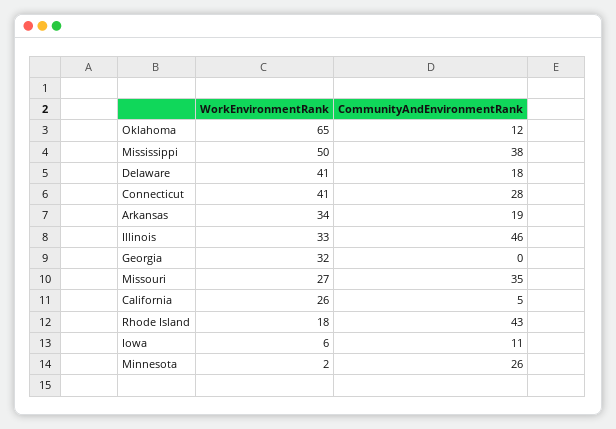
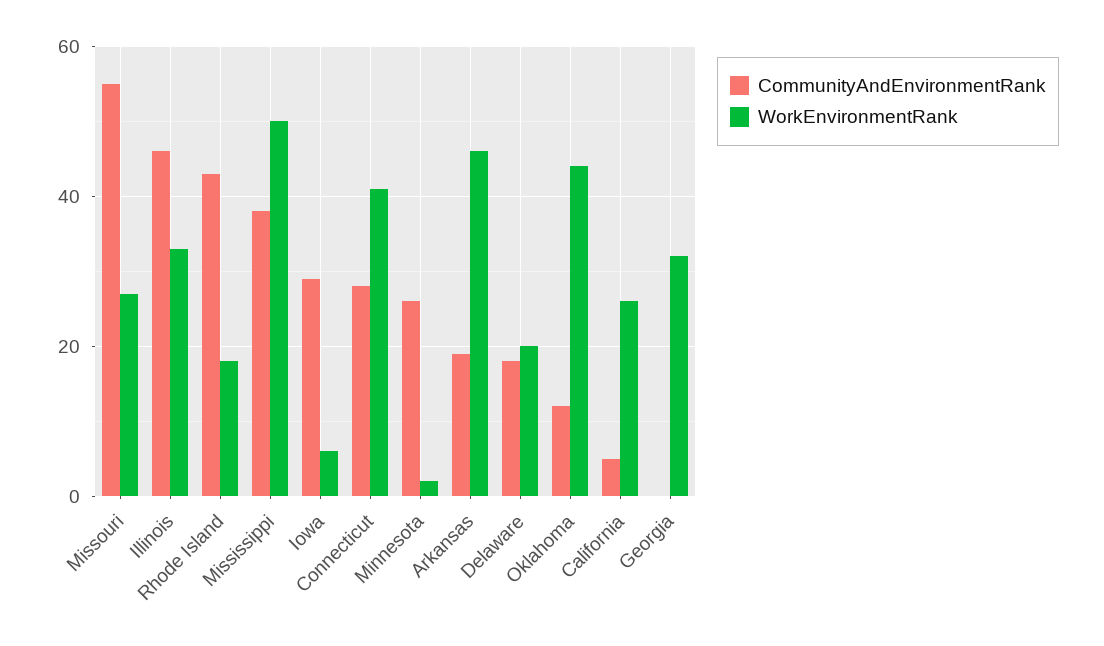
WorkEnvironmentRank, Oklahoma: 65 -> 45
WorkEnvironmentRank, Delaware: 41 -> 20
WorkEnvironmentRank, Arkansas: 34 -> 45
CommunityAndEnvironmentRank, Missouri: 35 -> 55
CommunityAndEnvironmentRank, Iowa: 11 -> 30

